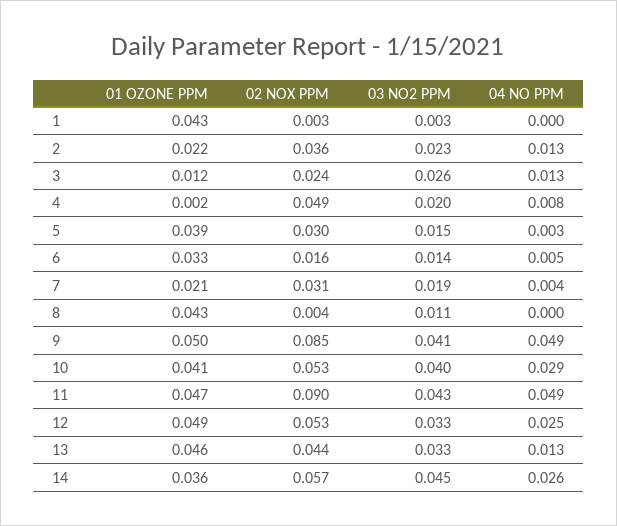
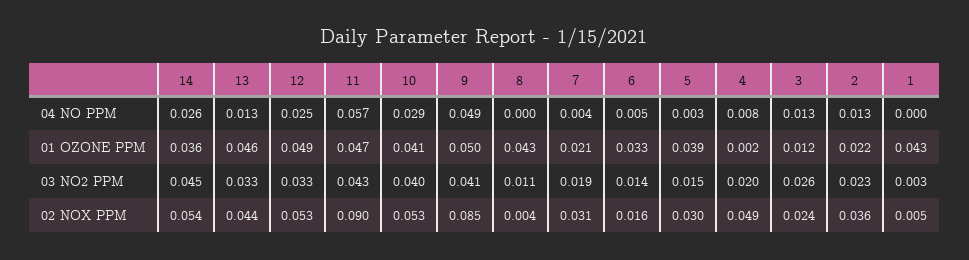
02 NOX PPM, 1: 0.003 -> 0.005
04 NO PPM, 11: 0.049 -> 0.057
02 NOX PPM, 14: 0.057 -> 0.054

